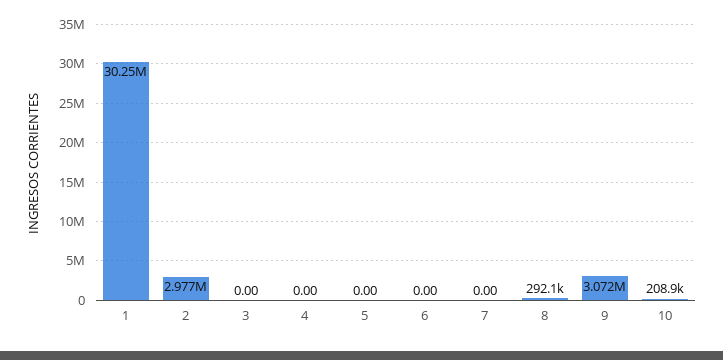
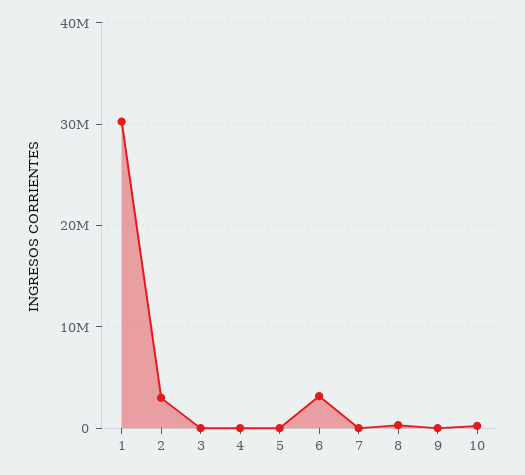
6: 0 -> 3000000
9: 3072000 -> 0

